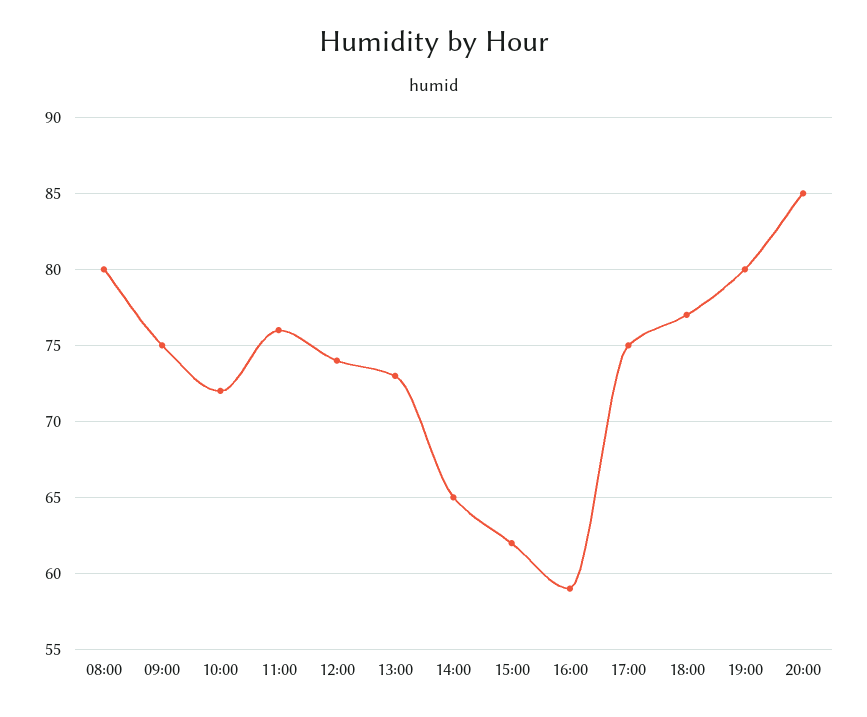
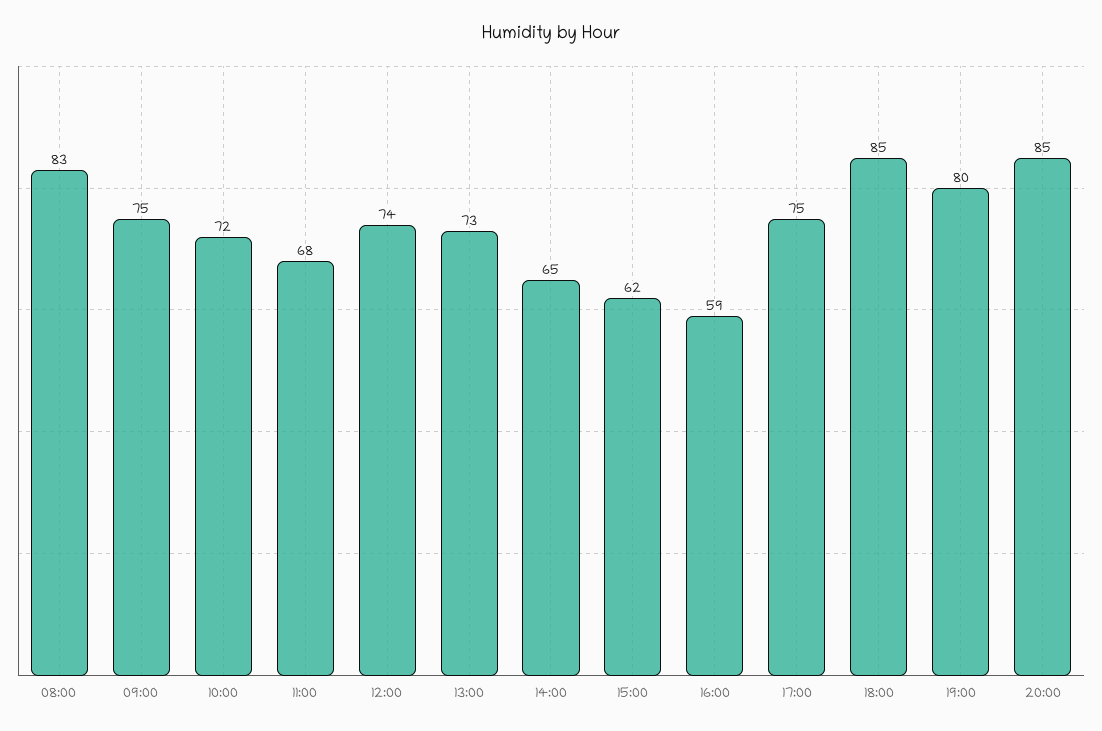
08:00: 80 -> 83
11:00: 76 -> 68
18:00: 77 -> 85

